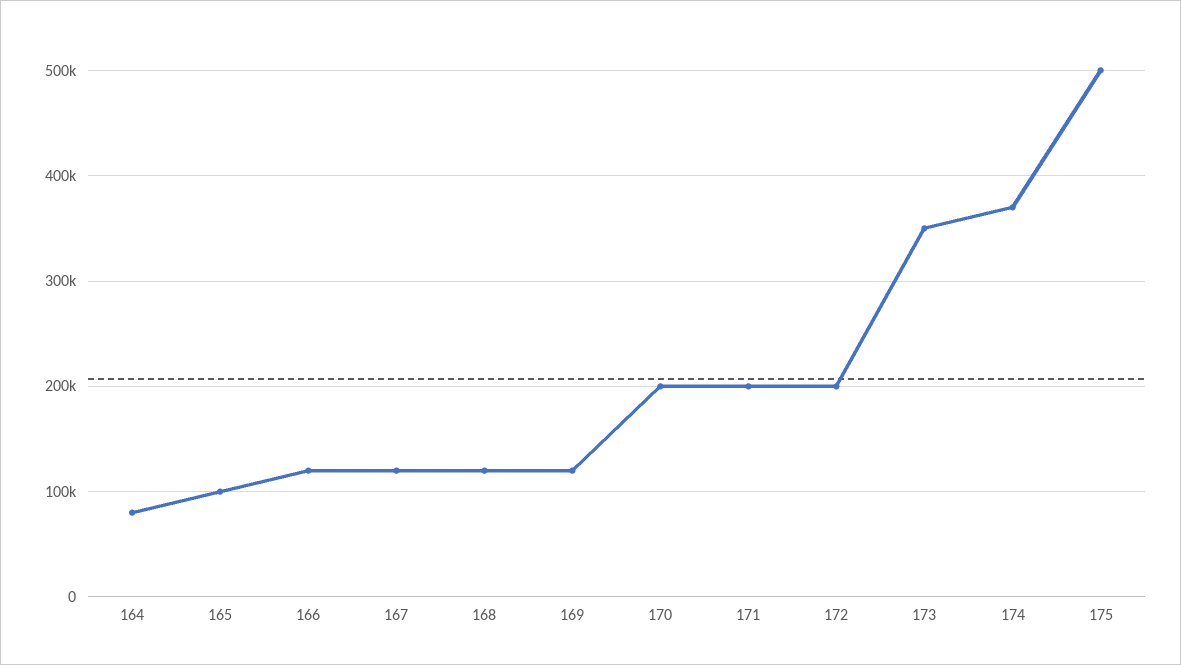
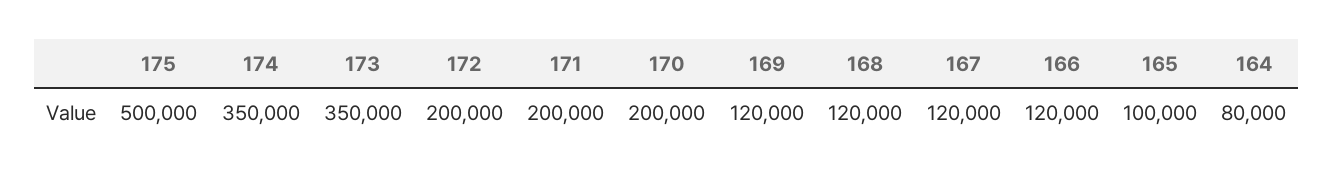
174: 370000 -> 350000

